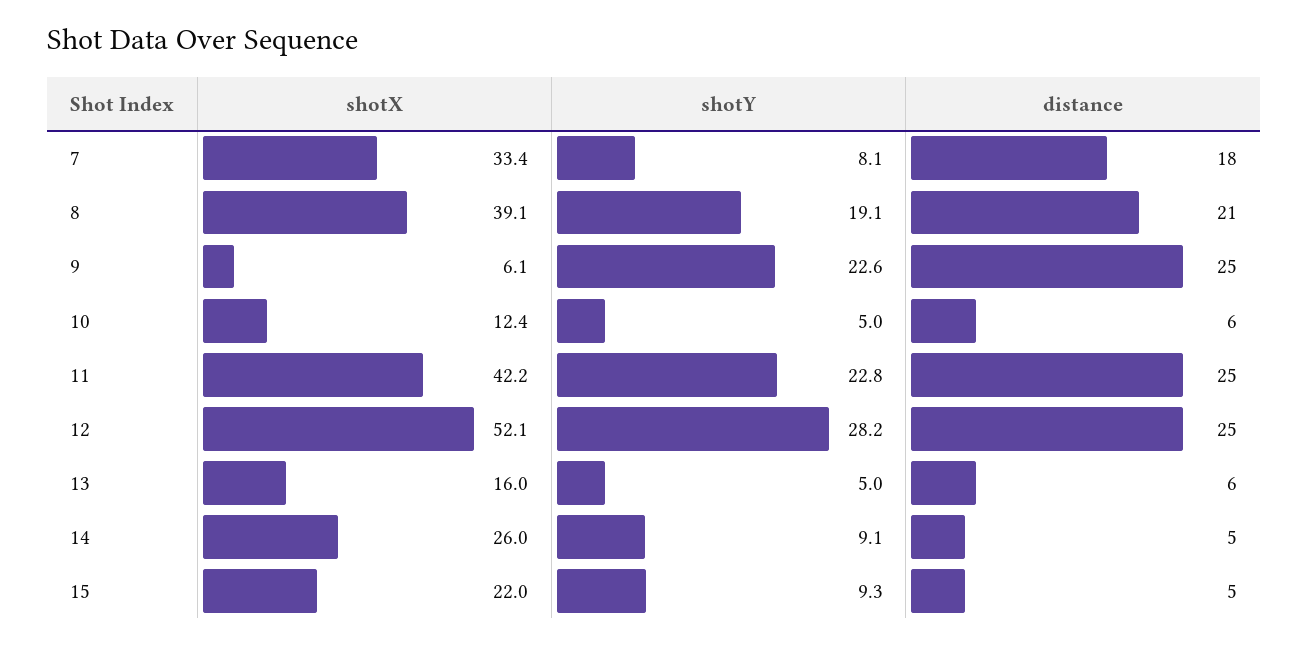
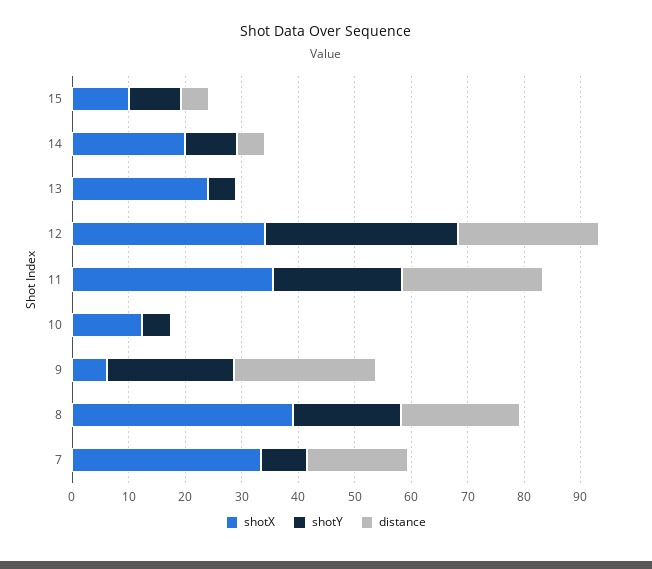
distance, 10: 6 -> 0
shotX, 11: 42.2 -> 36
shotX, 12: 52.1 -> 34
shotY, 12: 28.2 -> 34
shotX, 13: 16 -> 24
distance, 13: 6 -> 0
shotX, 14: 26 -> 20
shotX, 15: 22 -> 10

